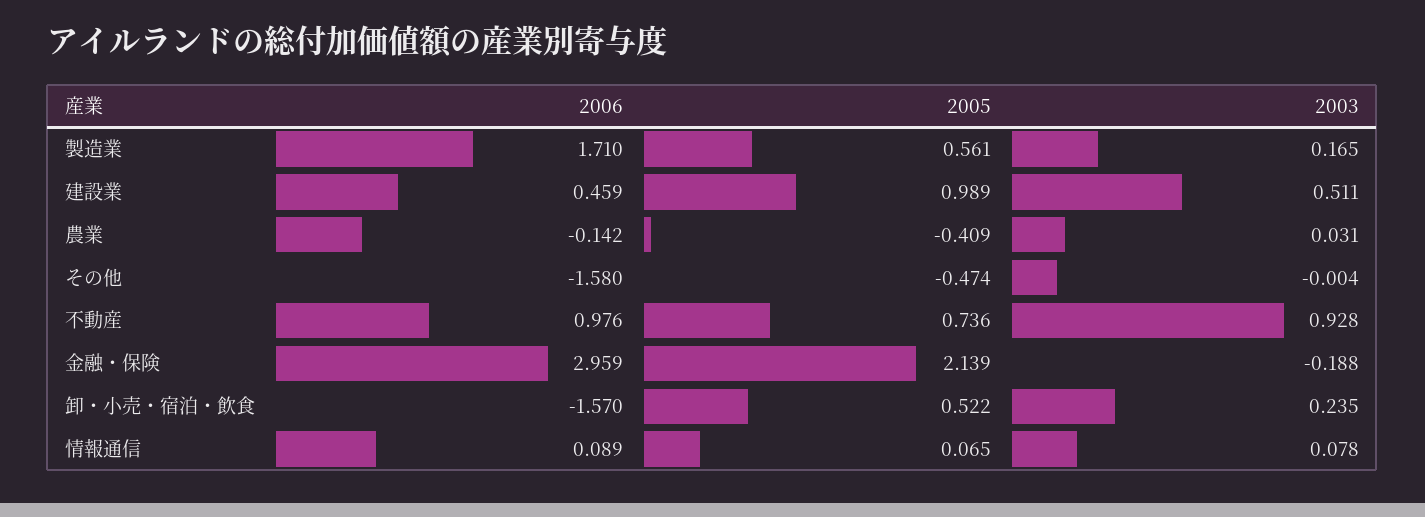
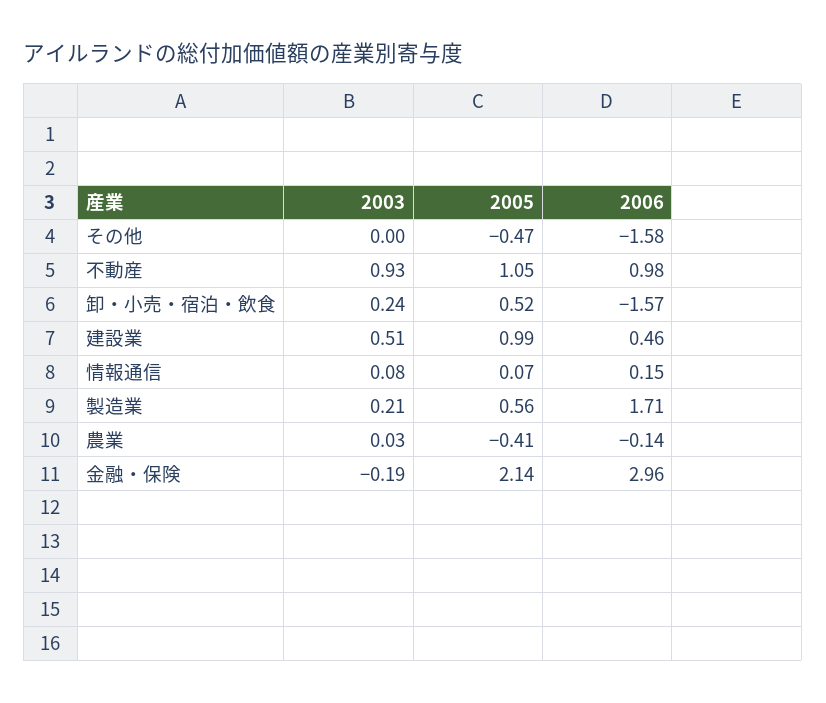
2003, 製造業: 0.165 -> 0.21
2005, 不動産: 0.736 -> 1.05
2006, 情報通信: 0.089 -> 0.15

